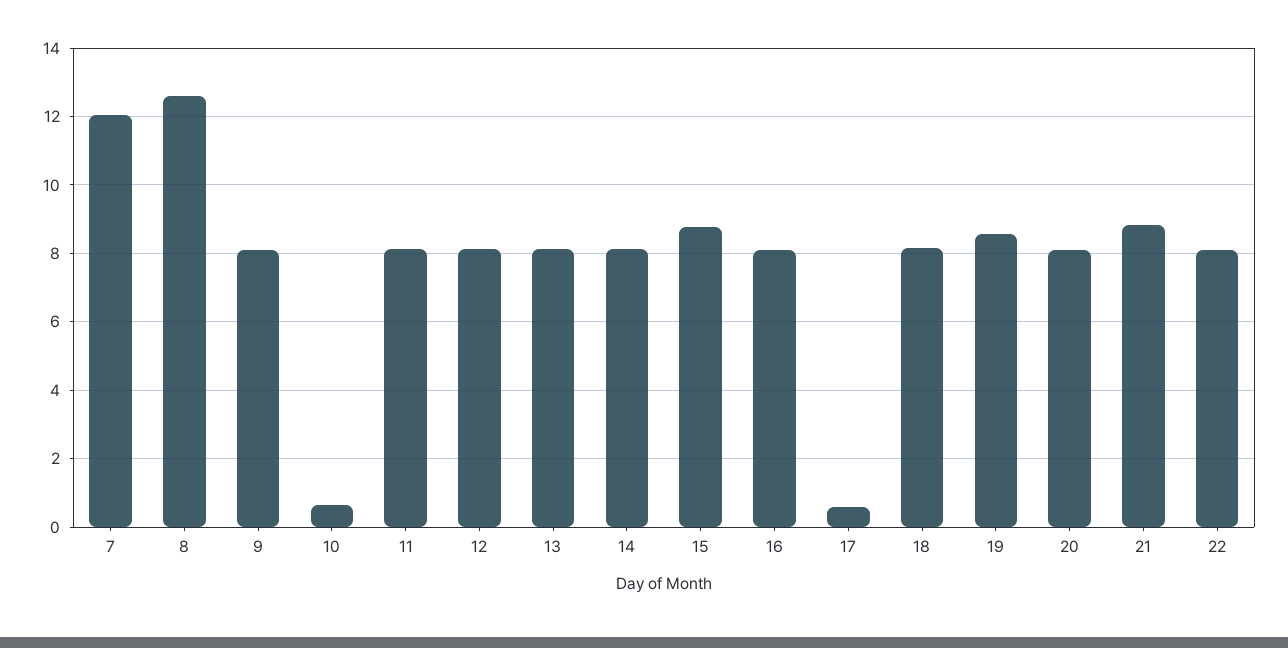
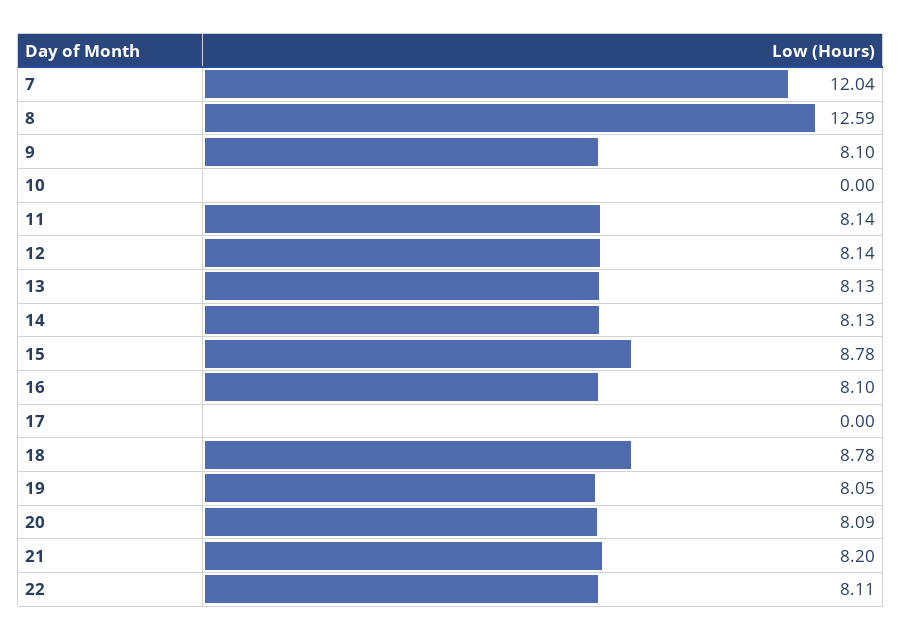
10: 0.6 -> 0
17: 0.6 -> 0
18: 8.2 -> 8.78
19: 8.6 -> 8.05
21: 8.8 -> 8.2

